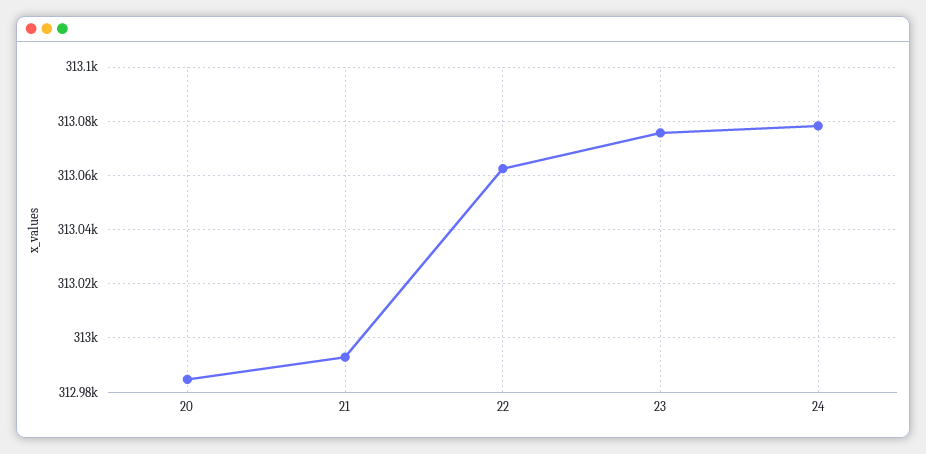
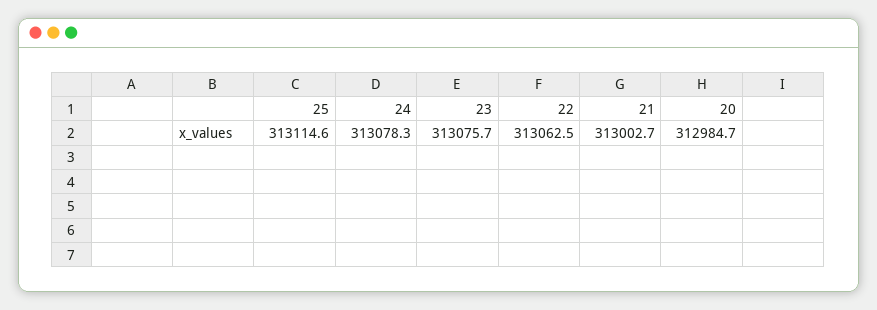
21: 312992.5 -> 313002.7
25: none -> 313114.6

